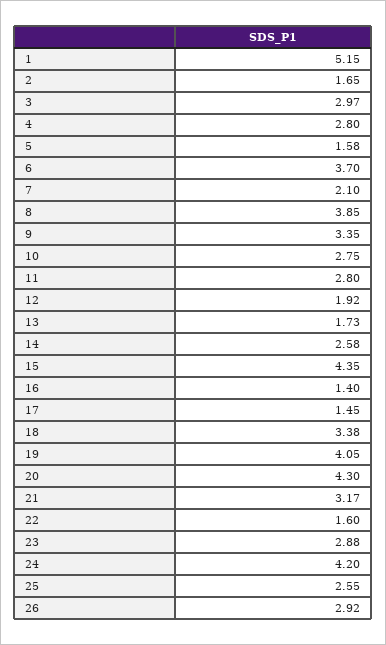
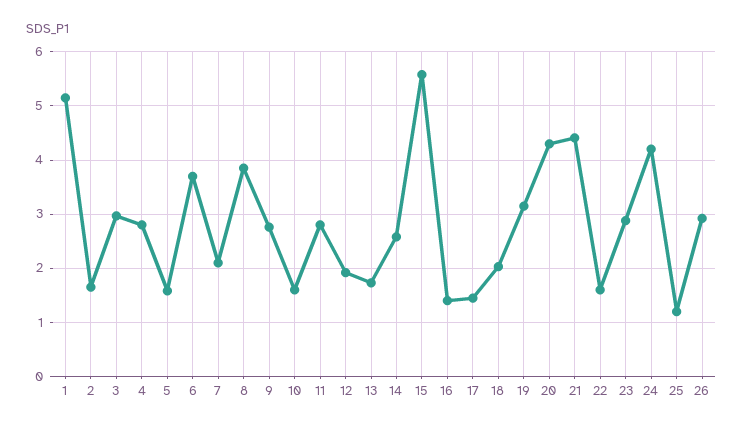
9: 3.35 -> 2.8
10: 2.75 -> 1.6
15: 4.35 -> 5.6
18: 3.38 -> 2
19: 4.05 -> 3.2
21: 3.17 -> 4.4
25: 2.55 -> 1.2

